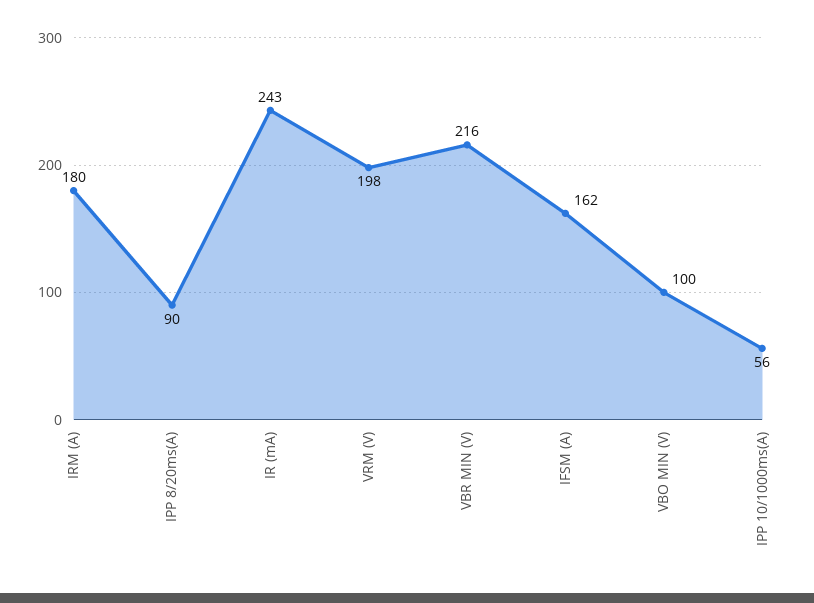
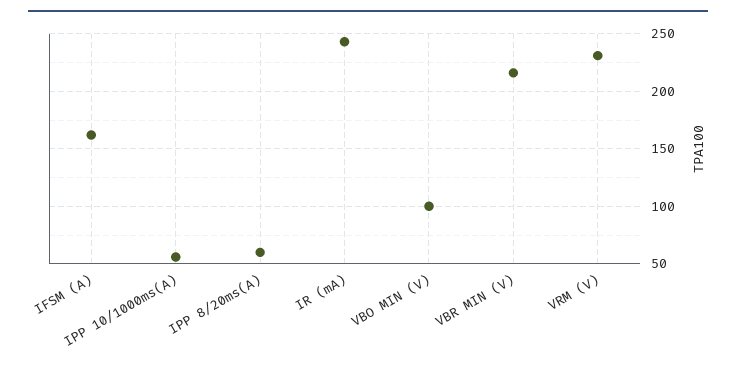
IRM (A): 180 -> none
IPP 8/20ms(A): 90 -> 60
VRM (V): 198 -> 230

